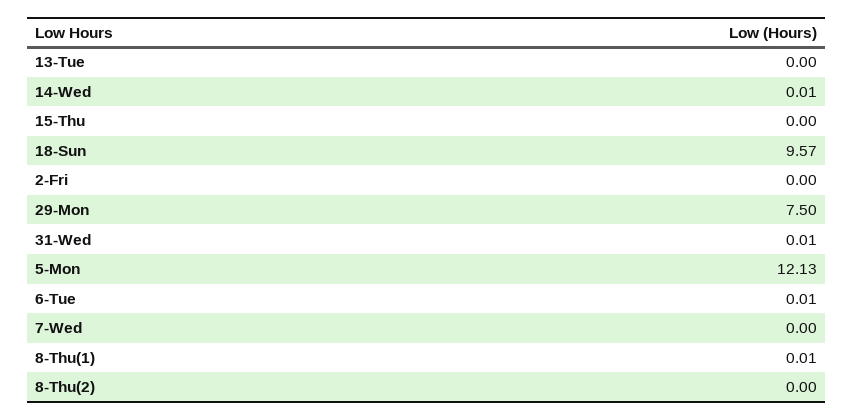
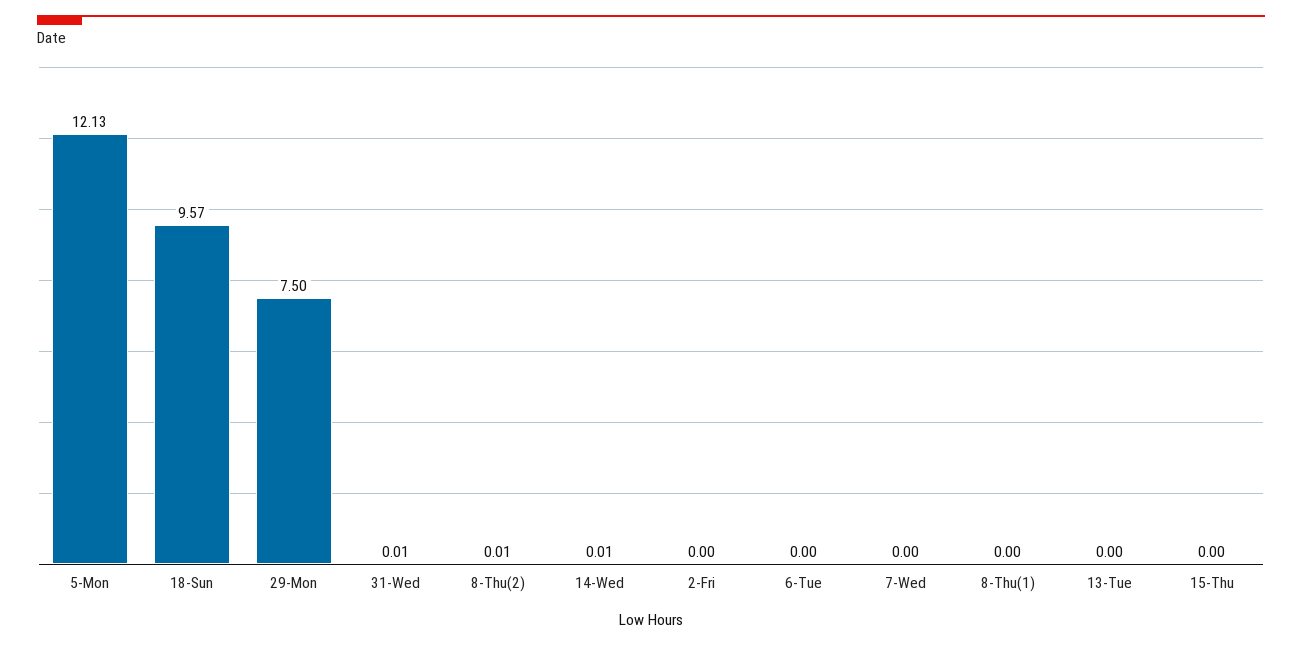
6-Tue: 0.01 -> 0
8-Thu(1): 0.01 -> 0
8-Thu(2): 0 -> 0.01

